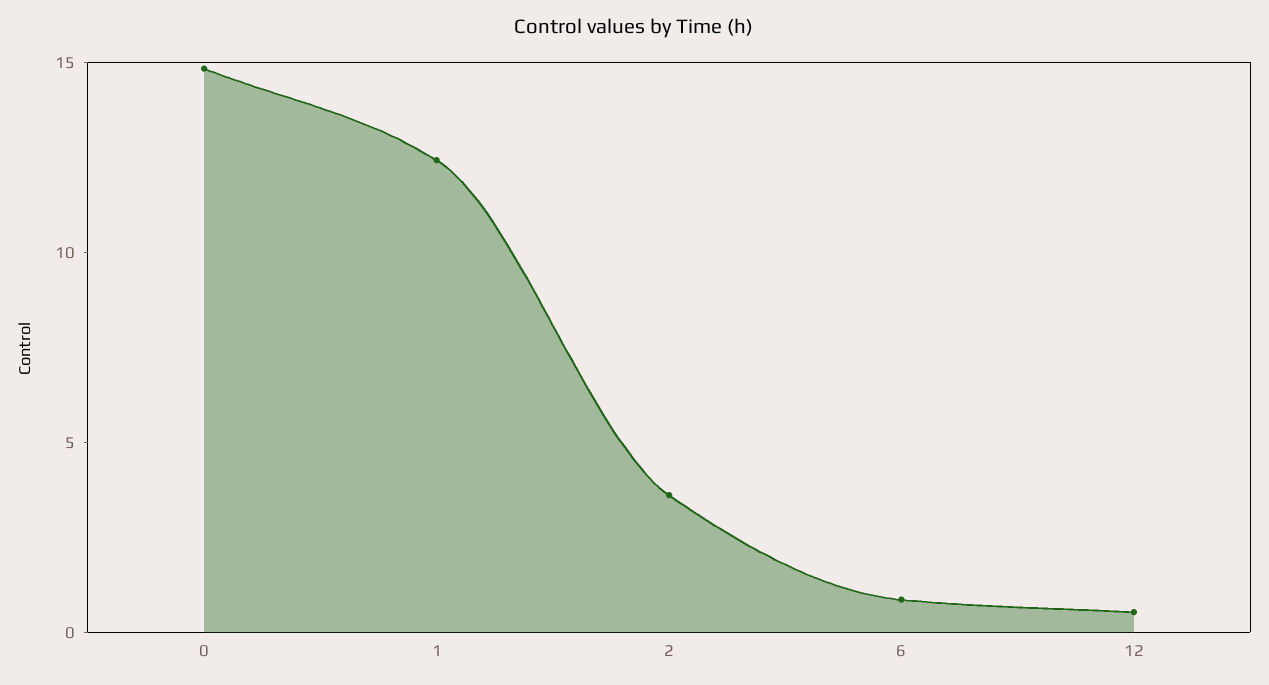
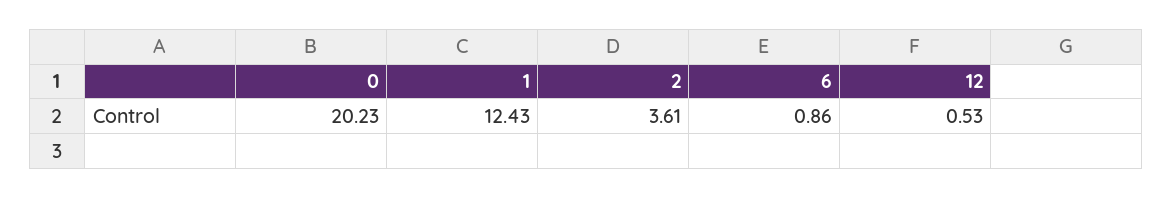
0: 15 -> 20.23

